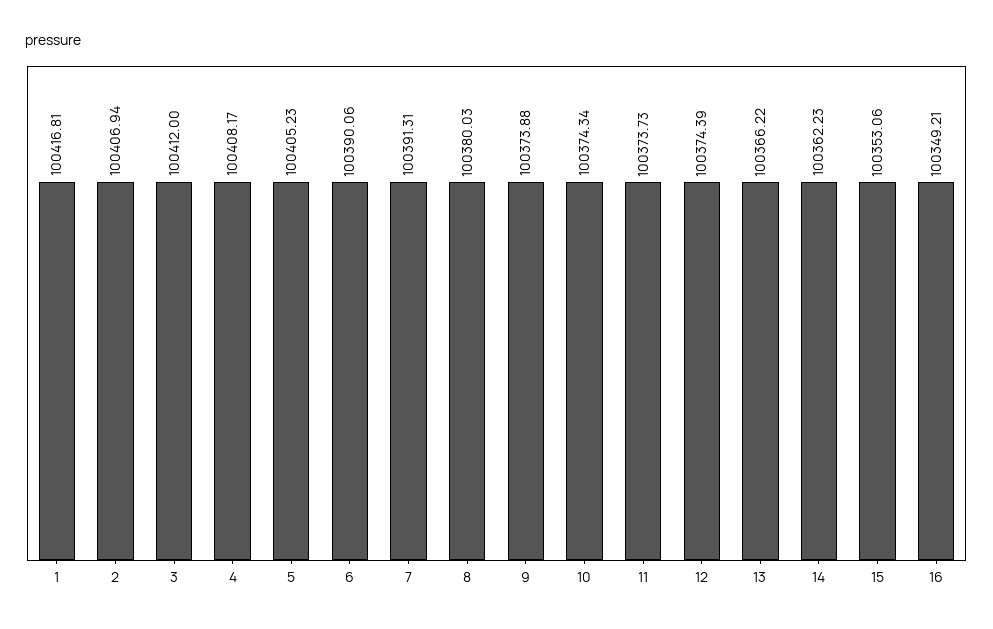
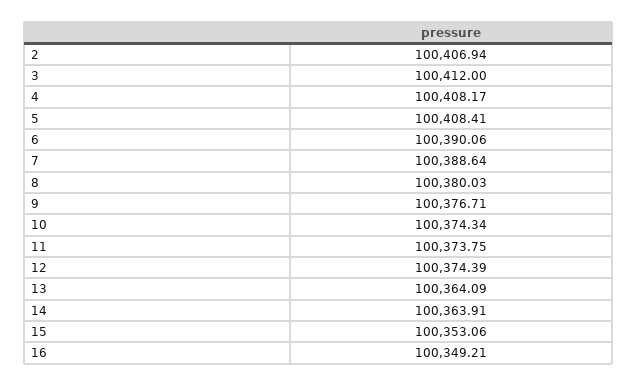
1: 100416.81 -> none
5: 100405.23 -> 100408.41
7: 100391.31 -> 100388.64
9: 100373.88 -> 100376.71
11: 100373.73 -> 100373.75
13: 100366.22 -> 100364.09
14: 100362.23 -> 100363.91

